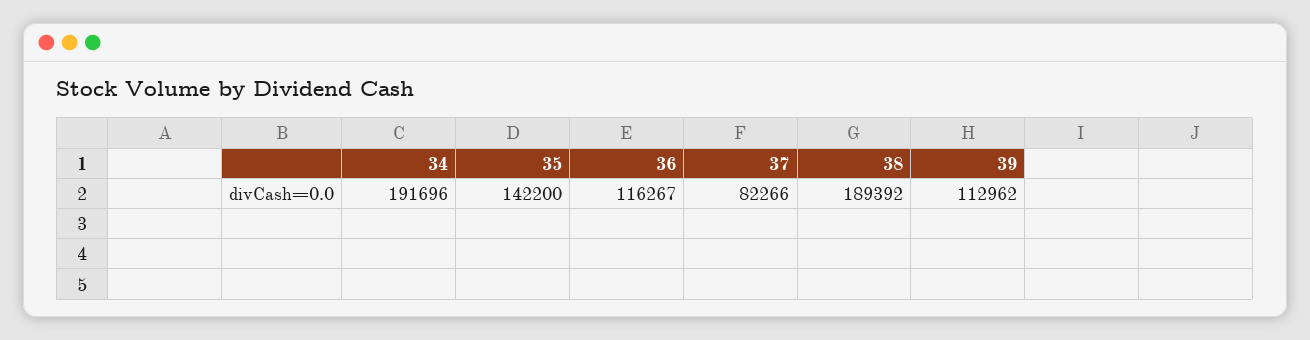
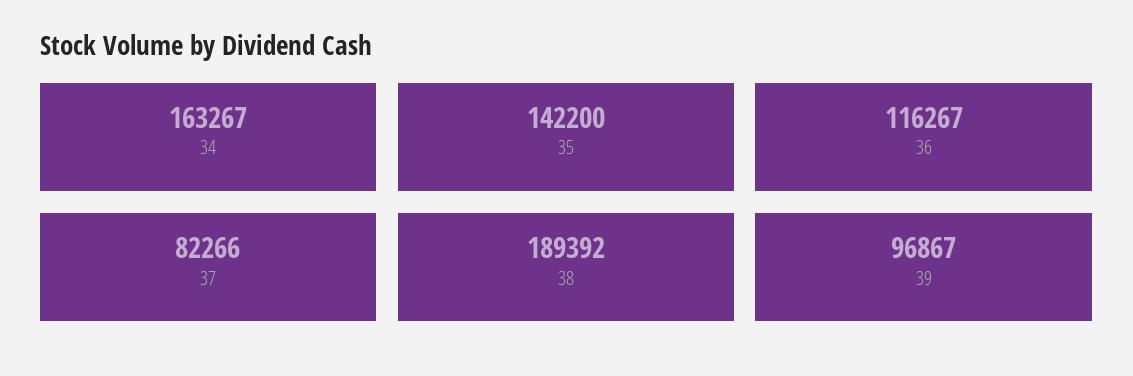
34: 191696 -> 163267
39: 112962 -> 96867

